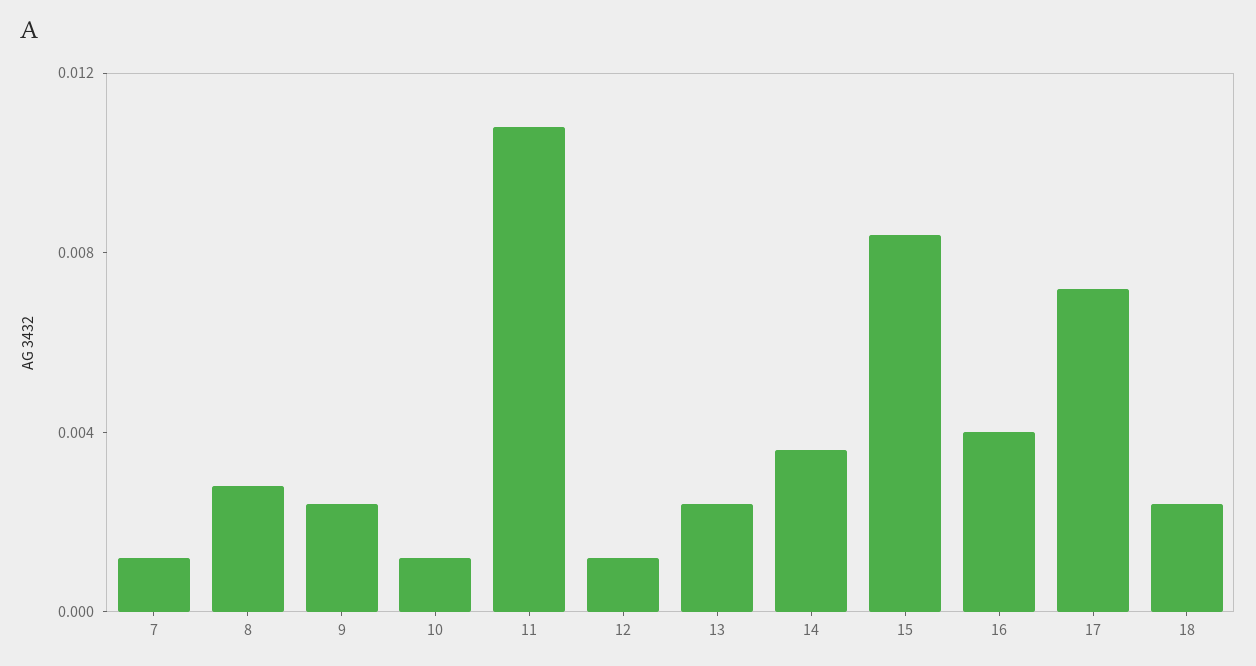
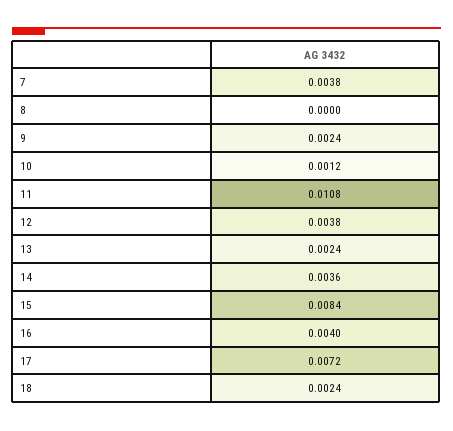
7: 0.001 -> 0.0038
8: 0.003 -> 0
12: 0.001 -> 0.0038

